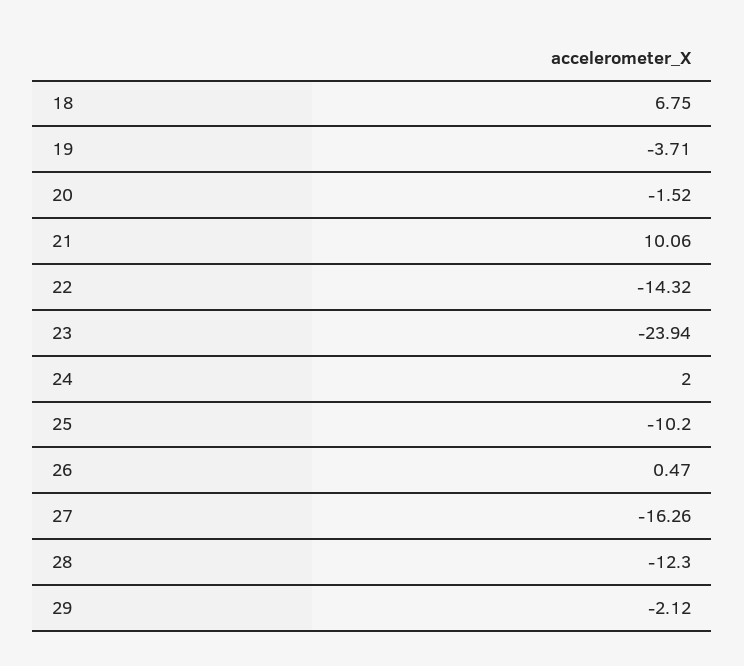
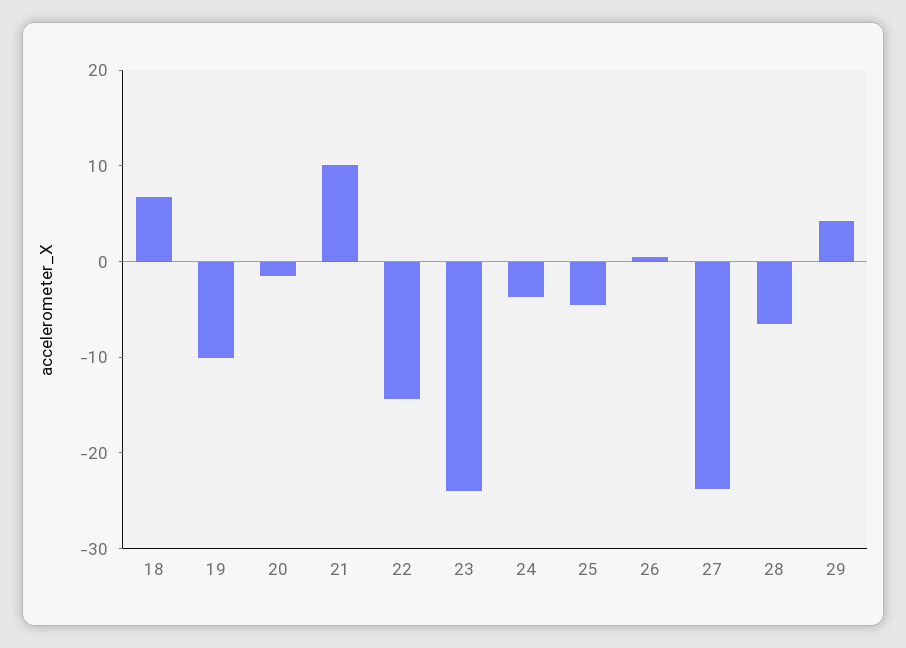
19: -3.71 -> -10
24: 2 -> -4
25: -10.2 -> -4
27: -16.26 -> -24
28: -12.3 -> -6
29: -2.12 -> 4

